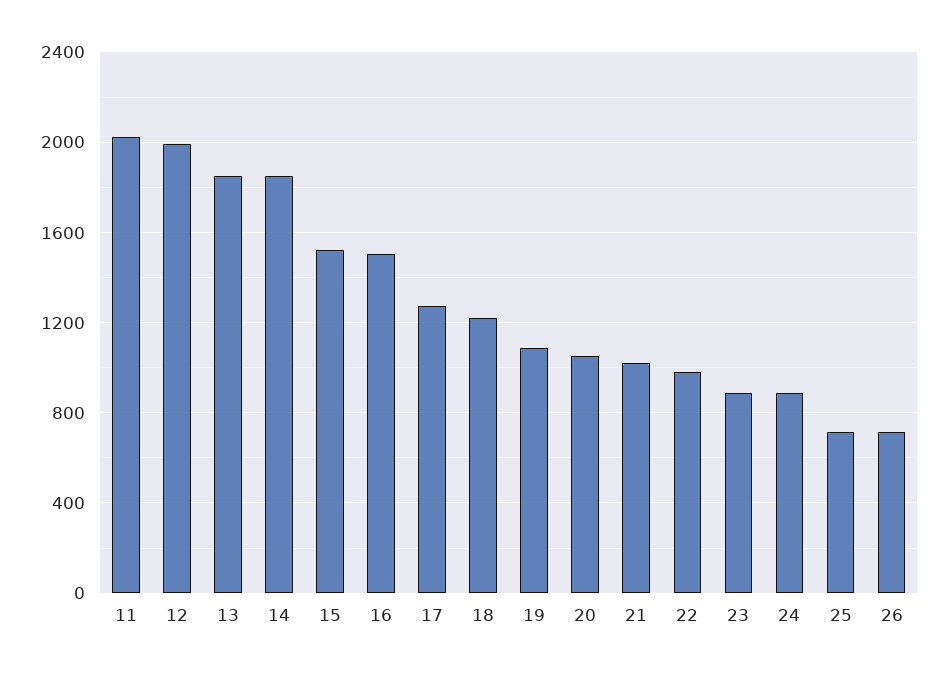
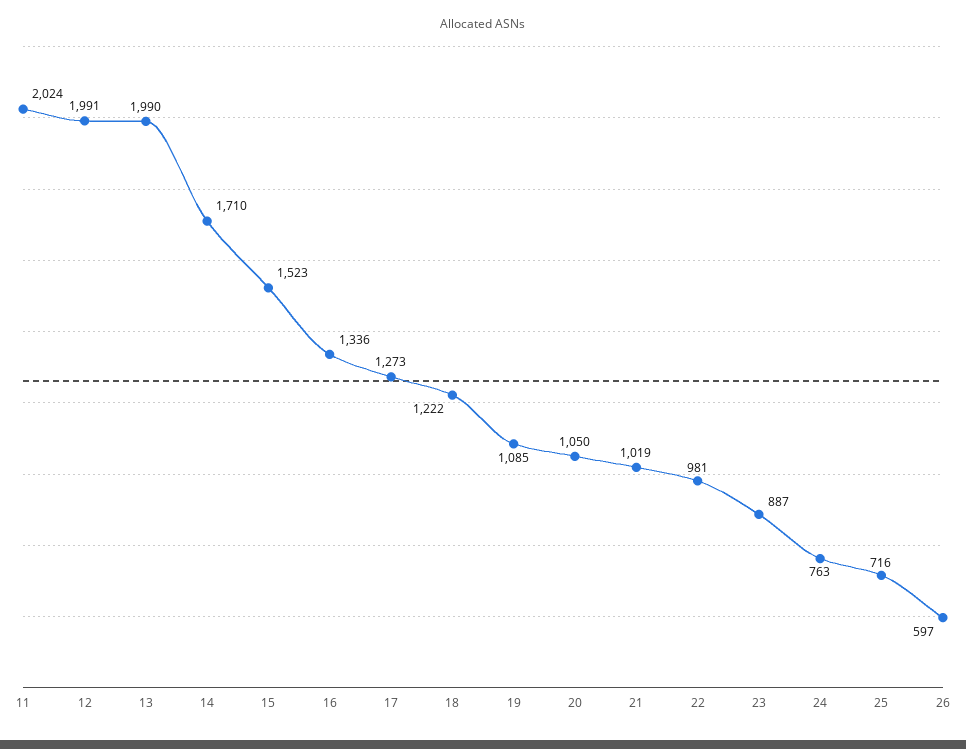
13: 1850 -> 1990
14: 1850 -> 1710
16: 1500 -> 1336
24: 900 -> 763
26: 700 -> 597

